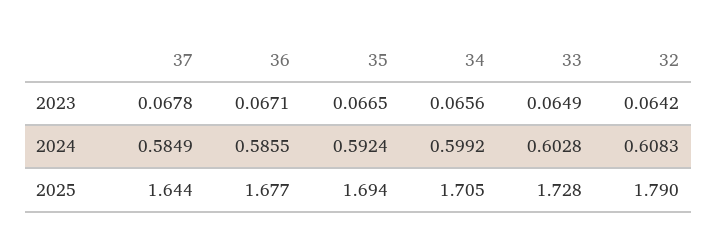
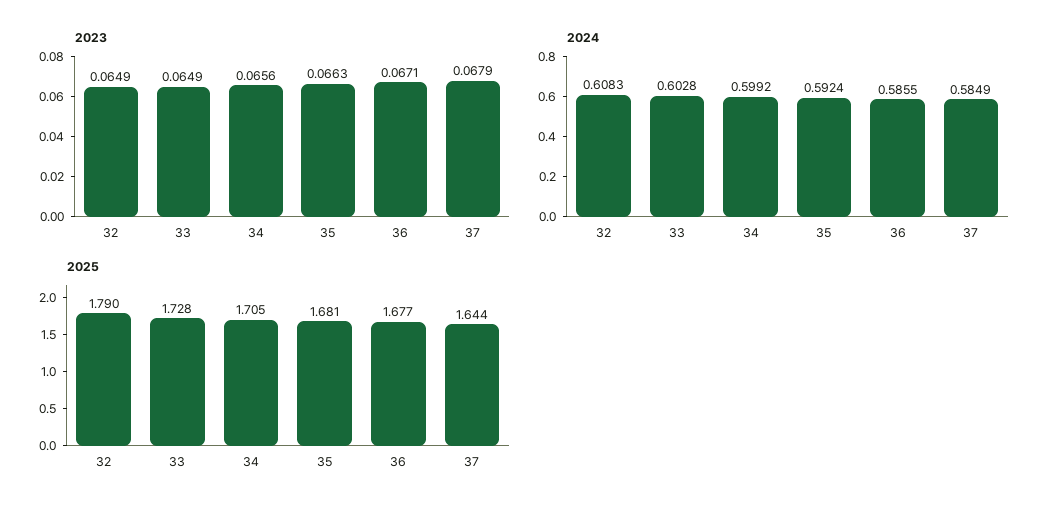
2023, 37: 0.0678 -> 0.0679
2023, 35: 0.0665 -> 0.0663
2023, 32: 0.0642 -> 0.0649
2025, 35: 1.694 -> 1.681

